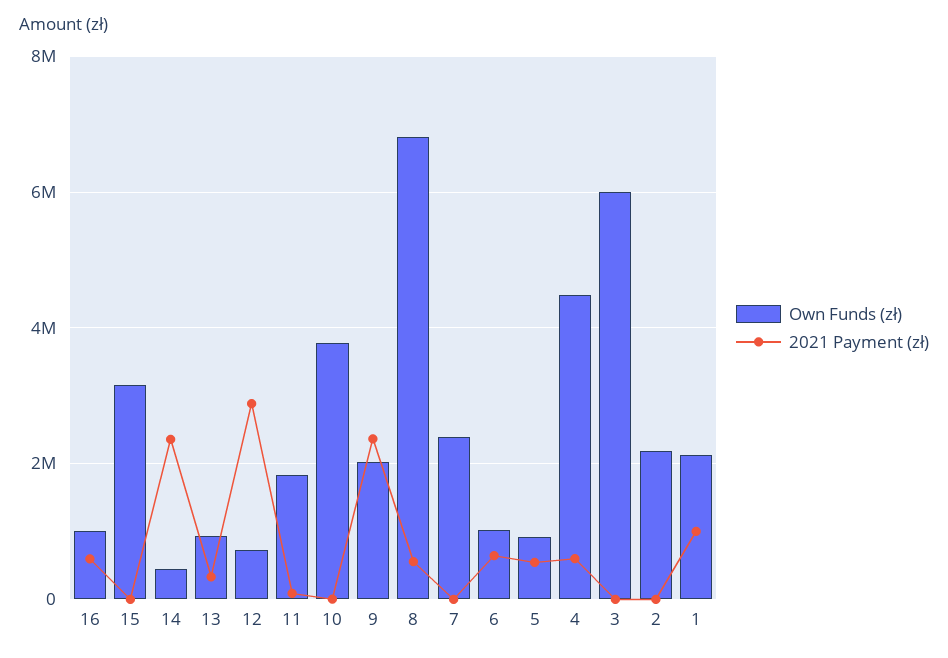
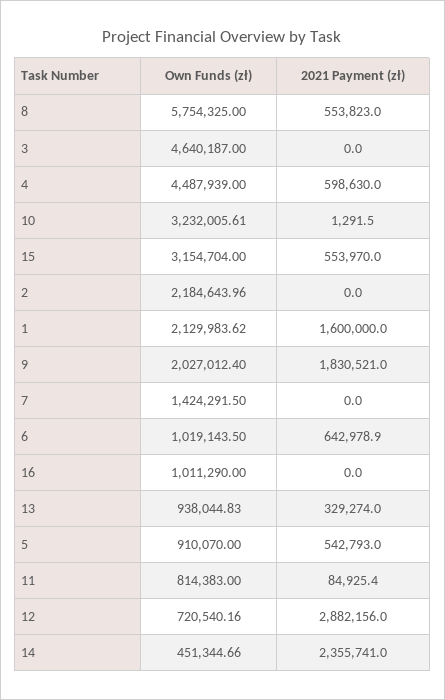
2021 Payment (zł), 16: 600000 -> 0
2021 Payment (zł), 15: 0 -> 553970
Own Funds (zł), 11: 1800000 -> 814383
Own Funds (zł), 10: 3800000 -> 3232005.61
2021 Payment (zł), 9: 2400000 -> 1830521
Own Funds (zł), 8: 6800000 -> 5754325
Own Funds (zł), 7: 2400000 -> 1424291.5
Own Funds (zł), 3: 6000000 -> 4640187
2021 Payment (zł), 1: 1000000 -> 1600000

